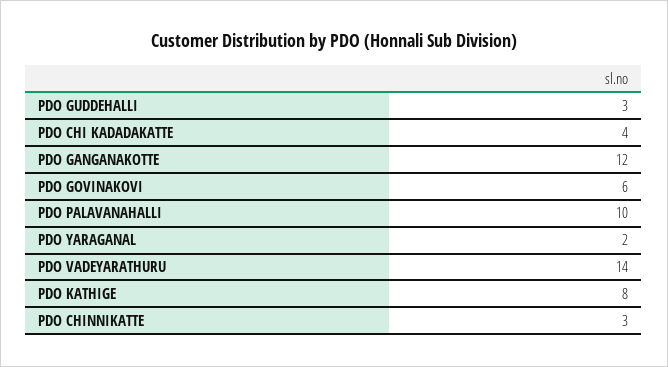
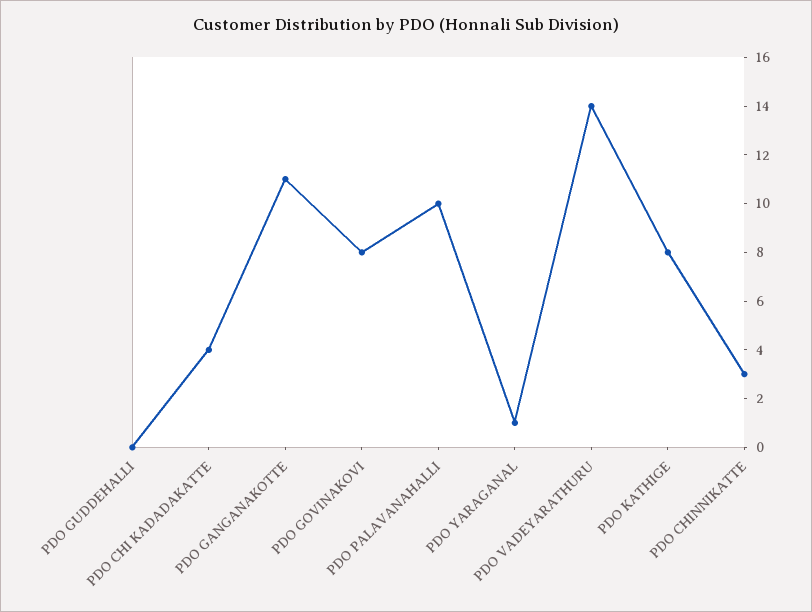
PDO GUDDEHALLI: 3 -> 0
PDO GANGANAKOTTE: 12 -> 11
PDO GOVINAKOVI: 6 -> 8
PDO YARAGANAL: 2 -> 1

